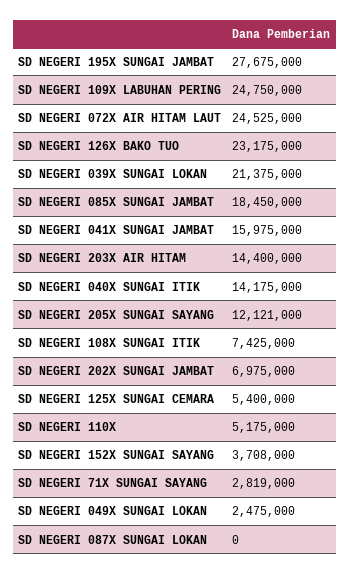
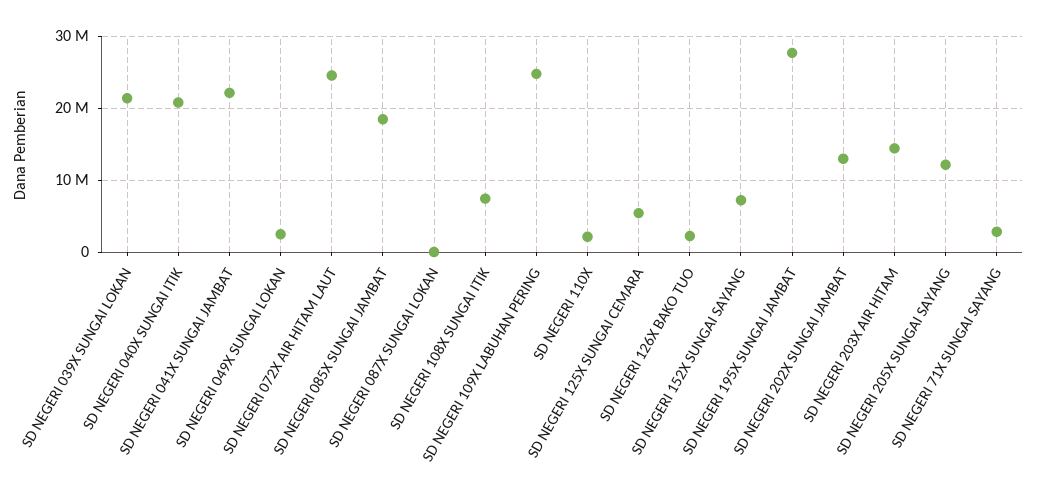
SD NEGERI 126X BAKO TUO: 23175000 -> 2000000
SD NEGERI 041X SUNGAI JAMBAT: 15975000 -> 22000000
SD NEGERI 040X SUNGAI ITIK: 14175000 -> 21000000
SD NEGERI 202X SUNGAI JAMBAT: 6975000 -> 13000000
SD NEGERI 110X: 5175000 -> 2000000
SD NEGERI 152X SUNGAI SAYANG: 3708000 -> 7000000

